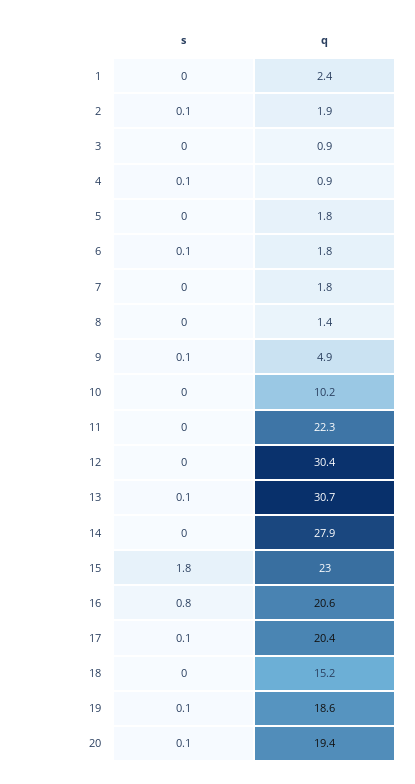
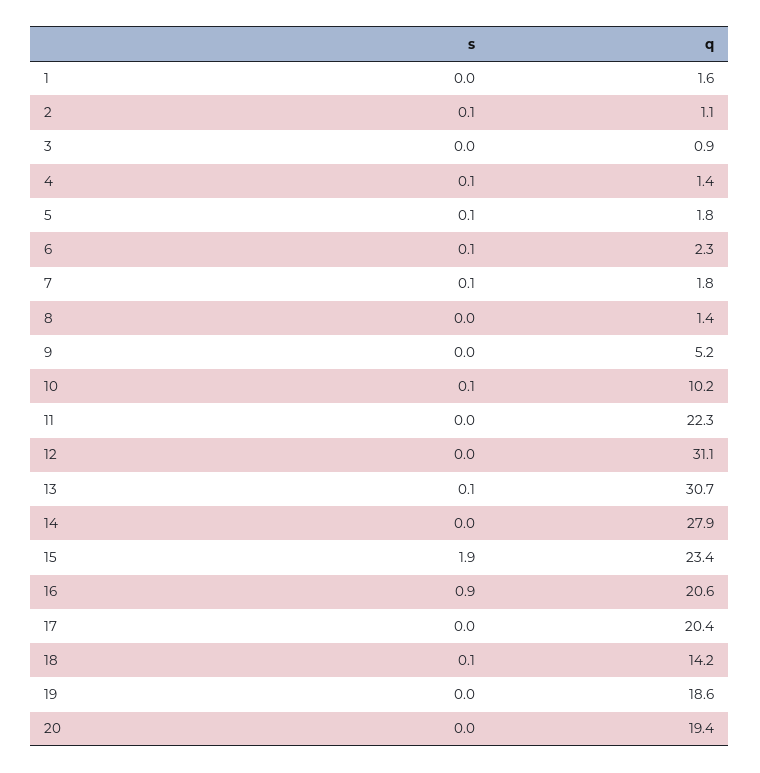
q, 1: 2.4 -> 1.6
q, 2: 1.9 -> 1.1
q, 4: 0.9 -> 1.4
s, 5: 0 -> 0.1
q, 6: 1.8 -> 2.3
s, 7: 0 -> 0.1
s, 9: 0.1 -> 0
q, 9: 4.9 -> 5.2
s, 10: 0 -> 0.1
q, 12: 30.4 -> 31.1
s, 15: 1.8 -> 1.9
q, 15: 23 -> 23.4
s, 16: 0.8 -> 0.9
s, 17: 0.1 -> 0
s, 18: 0 -> 0.1
q, 18: 15.2 -> 14.2
s, 19: 0.1 -> 0
s, 20: 0.1 -> 0

